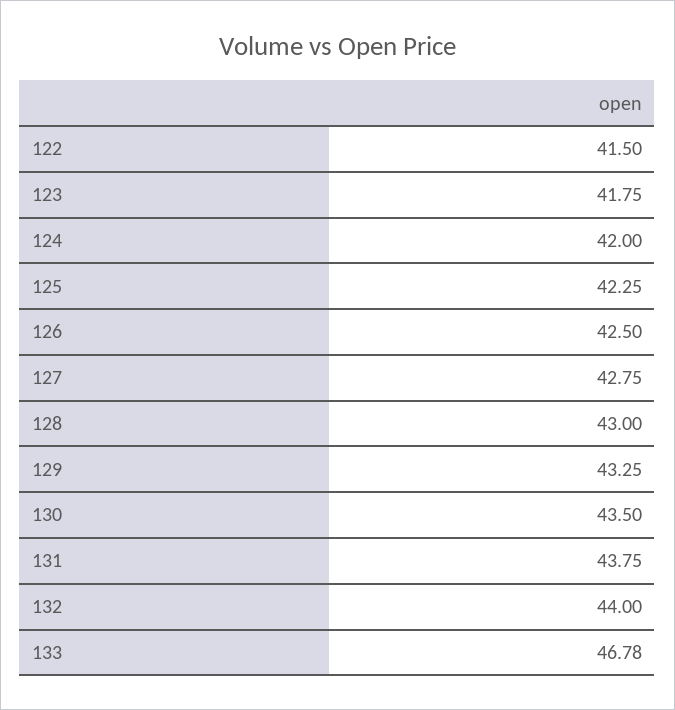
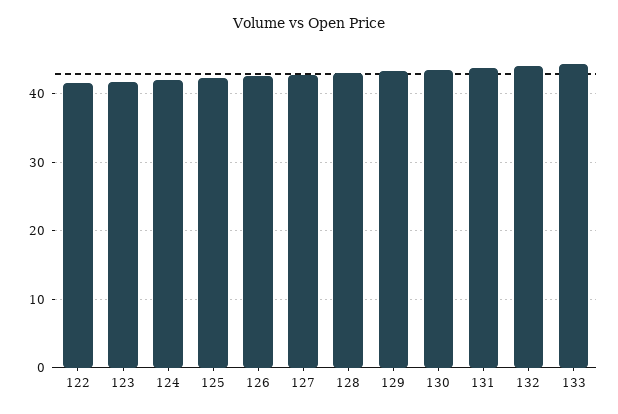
133: 46.78 -> 44

